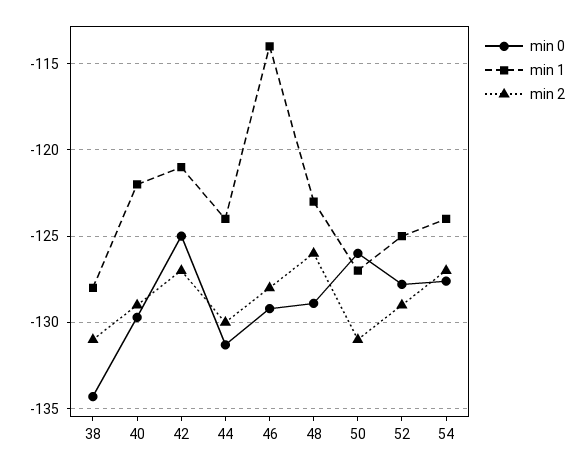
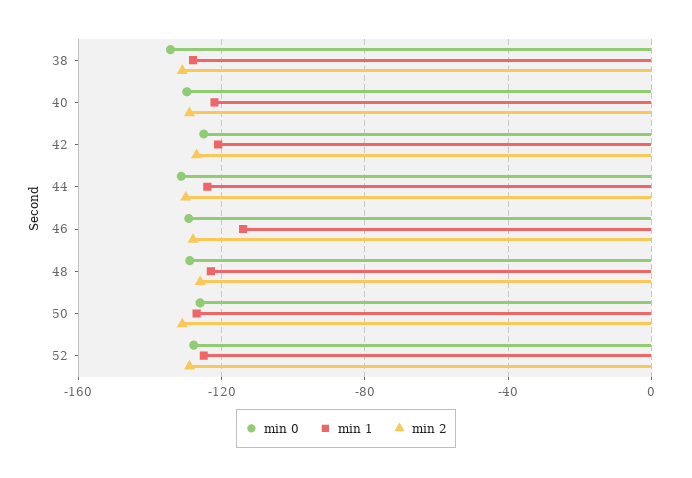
min 0, 54: -127.5 -> none
min 1, 54: -124 -> none
min 2, 54: -127 -> none

